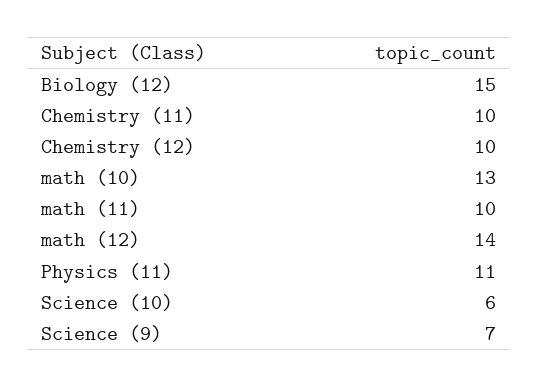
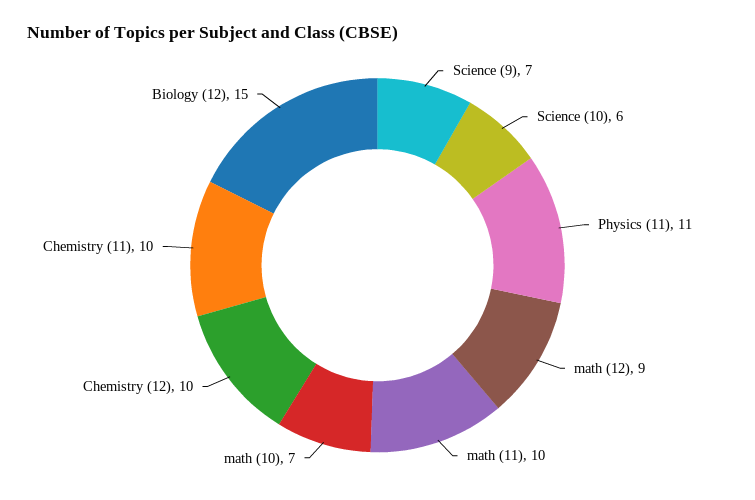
math (10): 13 -> 7
math (12): 14 -> 9

